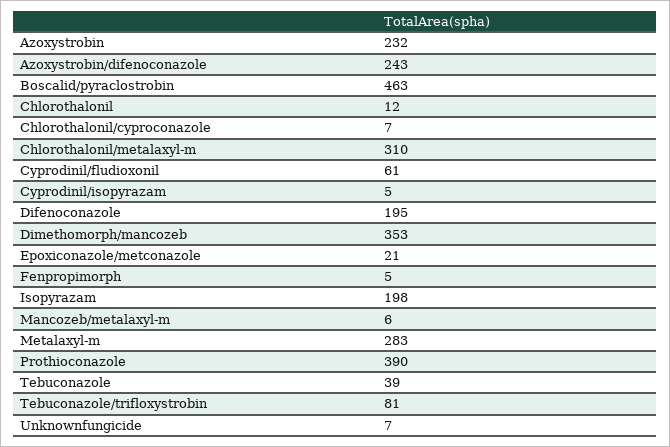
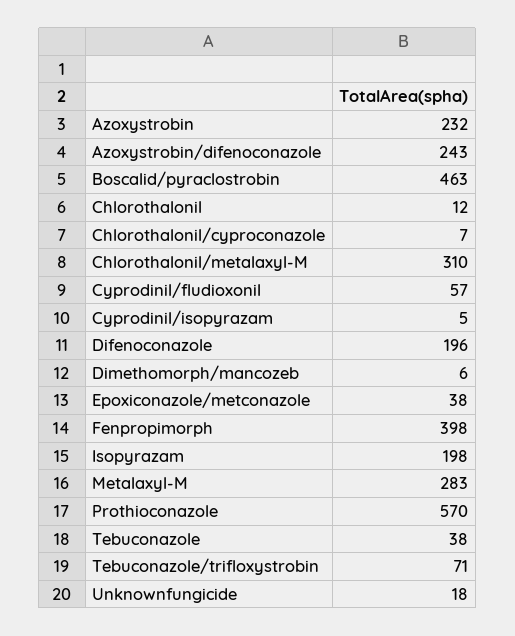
Cyprodinil/fludioxonil: 61 -> 57
Difenoconazole: 195 -> 196
Dimethomorph/mancozeb: 353 -> 6
Epoxiconazole/metconazole: 21 -> 38
Fenpropimorph: 5 -> 398
Mancozeb/metalaxyl-m: 6 -> none
Prothioconazole: 390 -> 570
Tebuconazole: 39 -> 38
Tebuconazole/trifloxystrobin: 81 -> 71
Unknownfungicide: 7 -> 18

